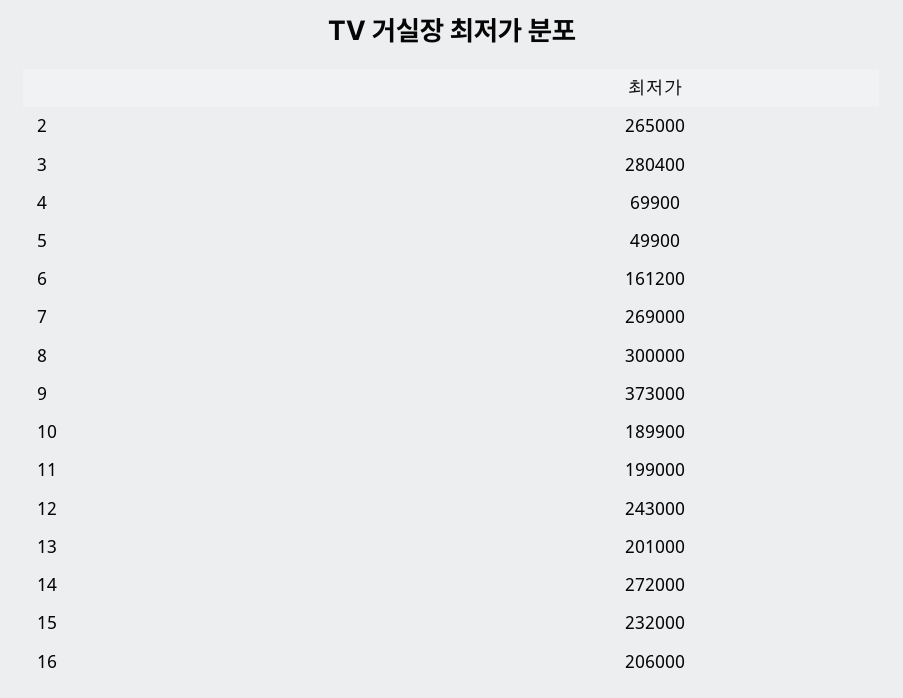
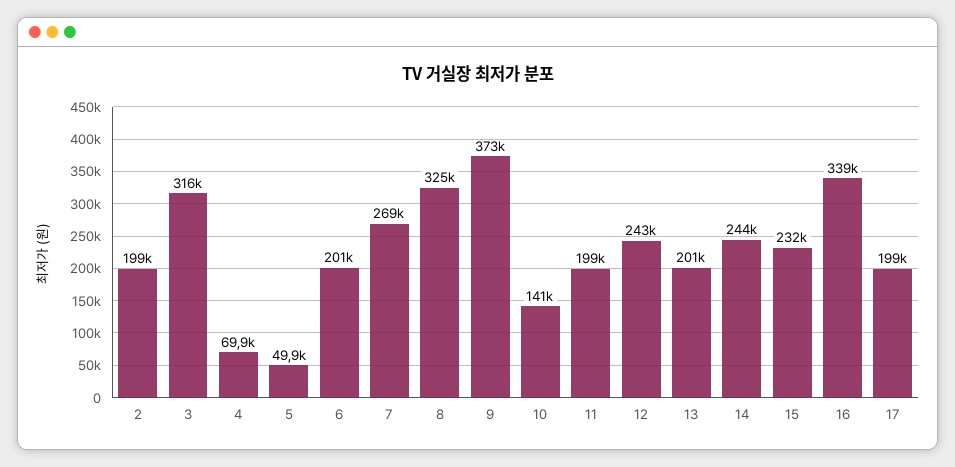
2: 265000 -> 199000
3: 280400 -> 316000
6: 161200 -> 201000
8: 300000 -> 325000
10: 189900 -> 141000
14: 272000 -> 244000
16: 206000 -> 339000
17: none -> 199000

